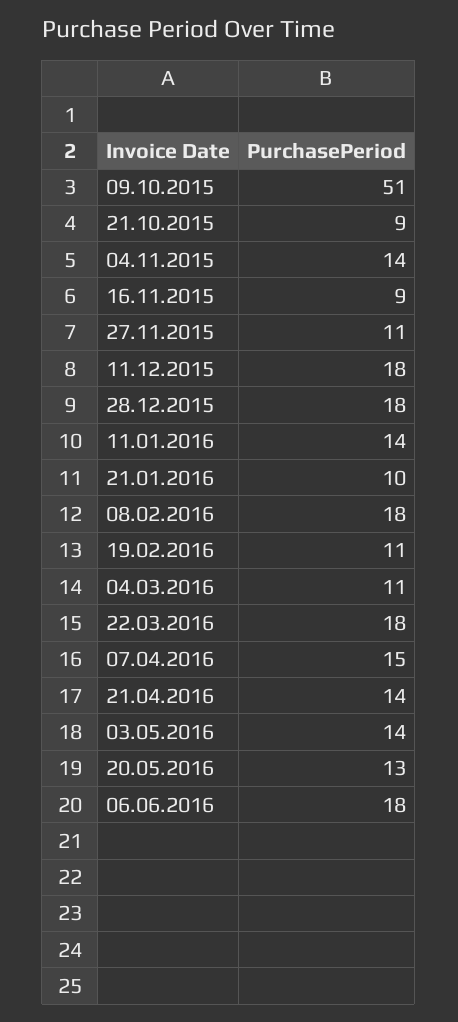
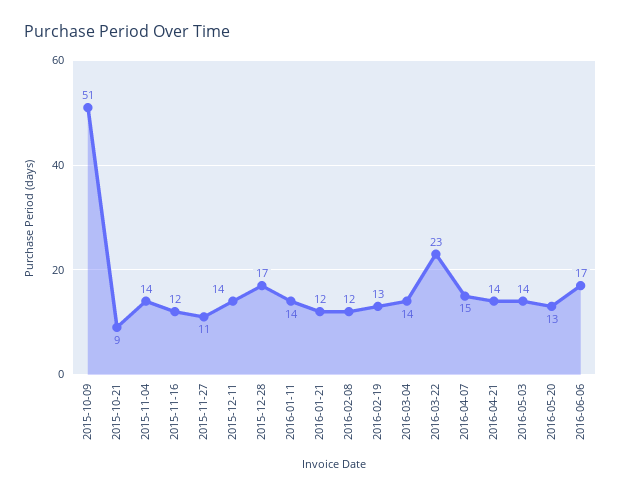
16.11.2015: 9 -> 12
11.12.2015: 18 -> 14
28.12.2015: 18 -> 17
21.01.2016: 10 -> 12
08.02.2016: 18 -> 12
19.02.2016: 11 -> 13
04.03.2016: 11 -> 14
22.03.2016: 18 -> 23
06.06.2016: 18 -> 17

